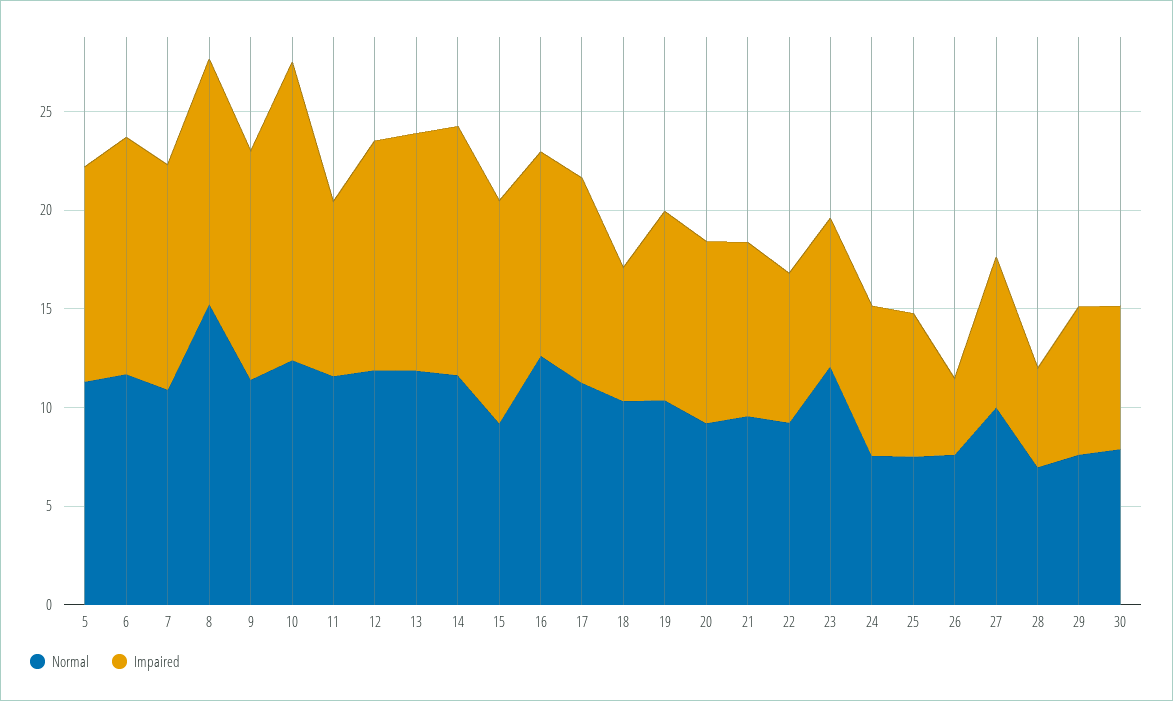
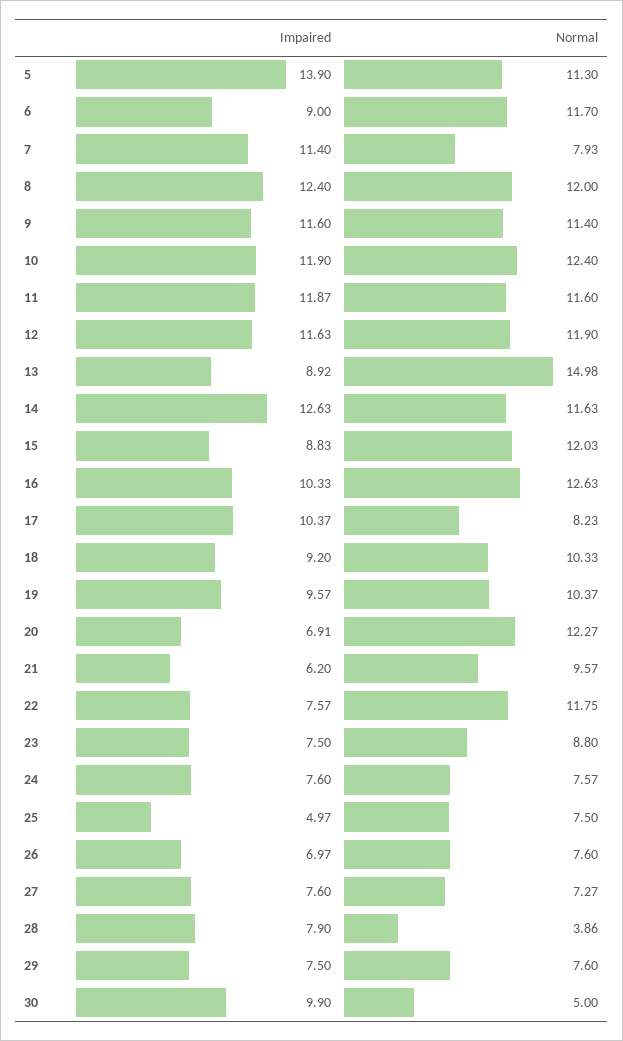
Impaired, 5: 11 -> 13.9
Impaired, 6: 12 -> 9
Normal, 7: 11 -> 7.93
Normal, 8: 15 -> 12
Impaired, 10: 15 -> 11.9
Impaired, 11: 9 -> 11.87
Normal, 13: 12 -> 14.98
Impaired, 13: 12 -> 8.92
Normal, 15: 9 -> 12.03
Impaired, 15: 11 -> 8.83
Normal, 17: 11 -> 8.23
Impaired, 18: 7 -> 9.2
Normal, 20: 9 -> 12.27
Impaired, 20: 9 -> 6.91
Impaired, 21: 9 -> 6.2
Normal, 22: 9 -> 11.75
Normal, 23: 12 -> 8.8
Impaired, 25: 7 -> 4.97
Impaired, 26: 4 -> 6.97
Normal, 27: 10 -> 7.27
Normal, 28: 7 -> 3.86
Impaired, 28: 5 -> 7.9
Normal, 30: 8 -> 5
Impaired, 30: 7 -> 9.9

